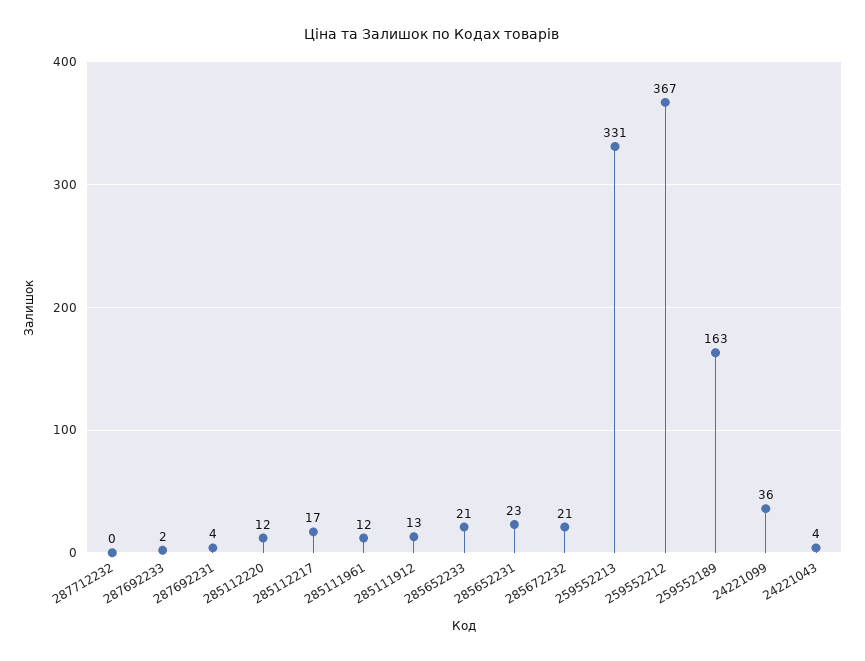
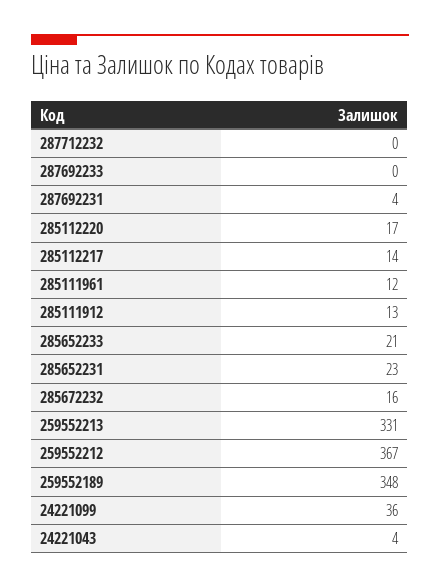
287692233: 2 -> 0
285112220: 12 -> 17
285112217: 17 -> 14
285672232: 21 -> 16
259552189: 163 -> 348

